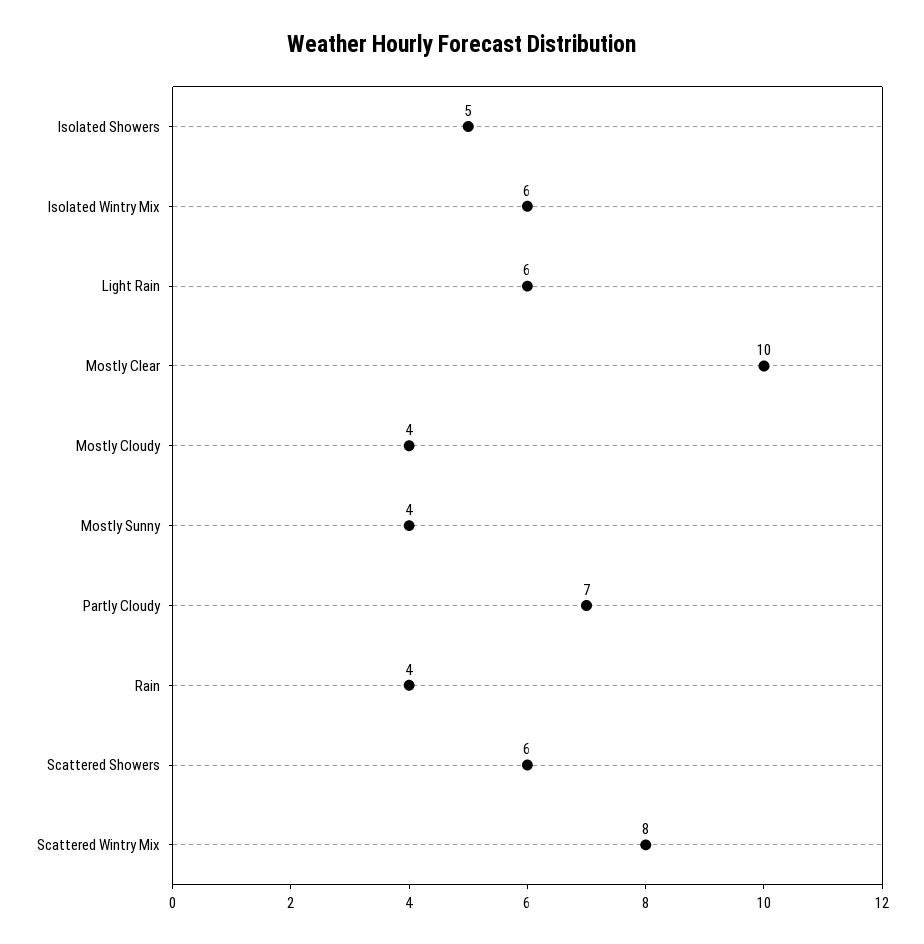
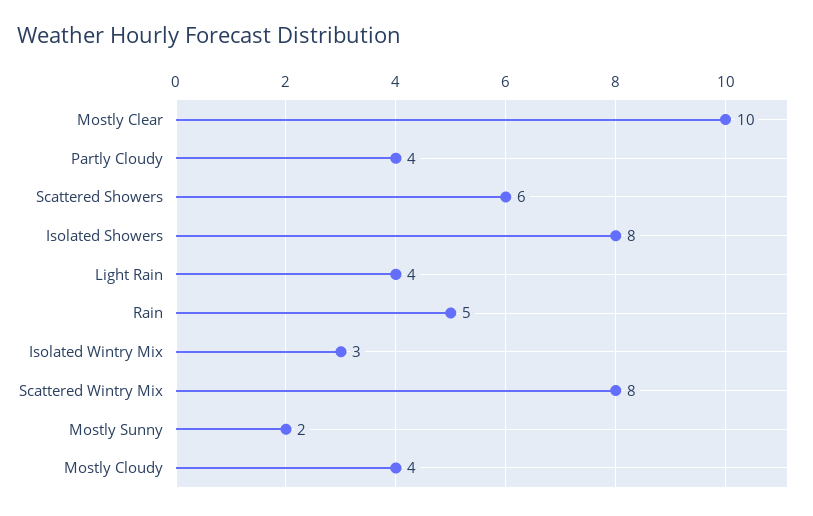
Isolated Showers: 5 -> 8
Isolated Wintry Mix: 6 -> 3
Light Rain: 6 -> 4
Mostly Sunny: 4 -> 2
Partly Cloudy: 7 -> 4
Rain: 4 -> 5

